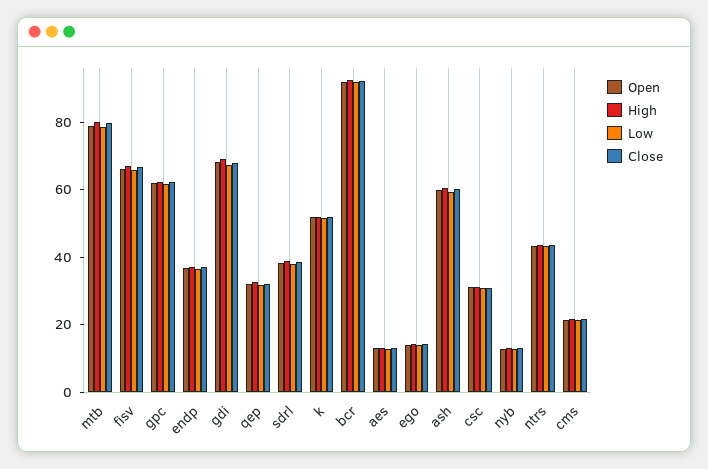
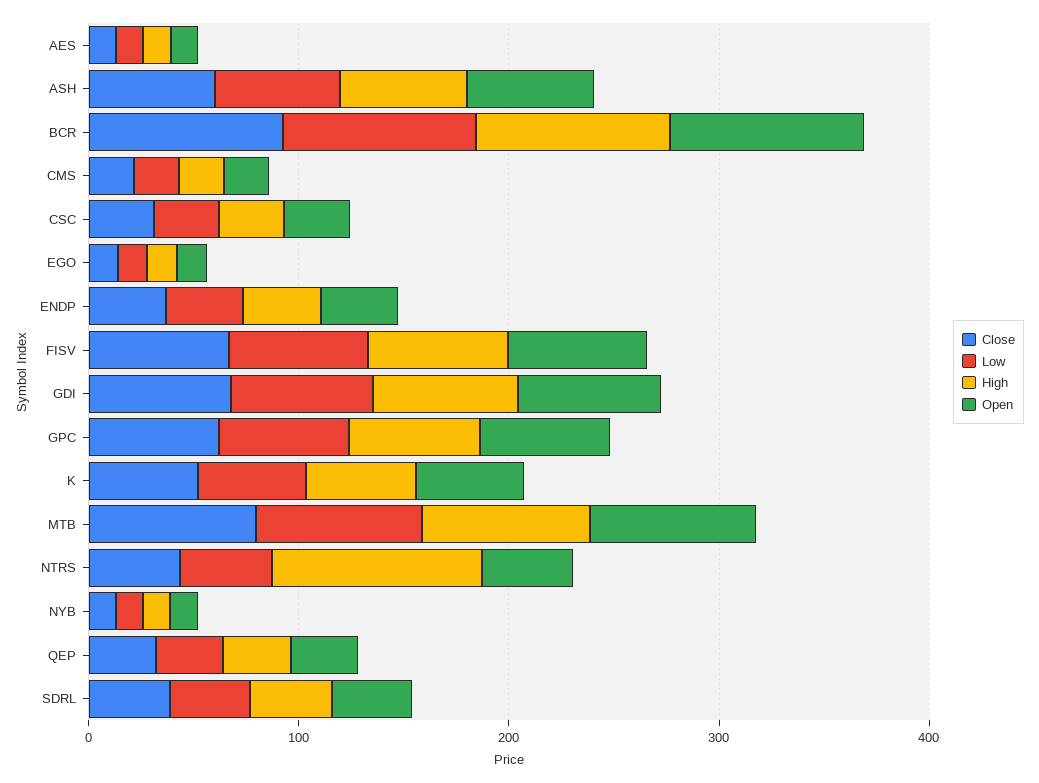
High, ntrs: 45 -> 100

